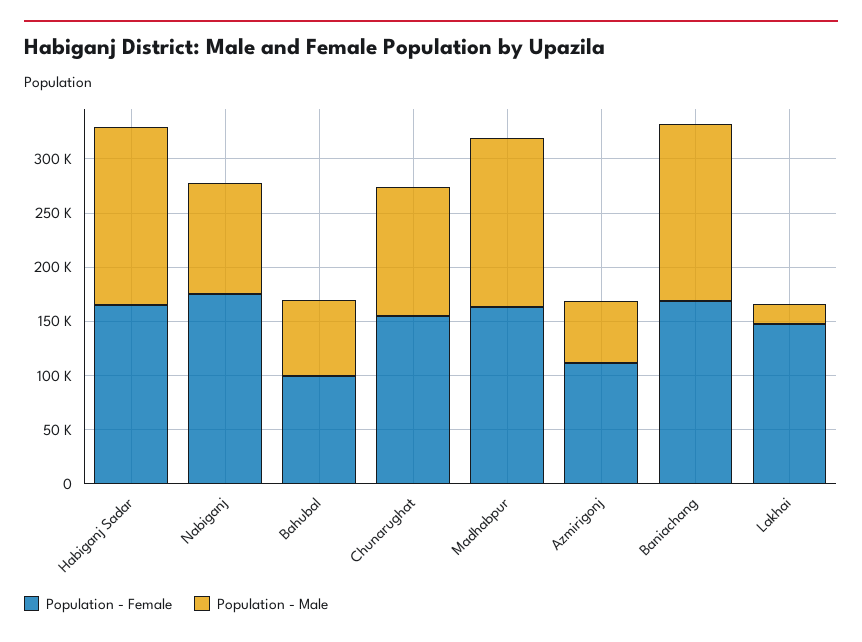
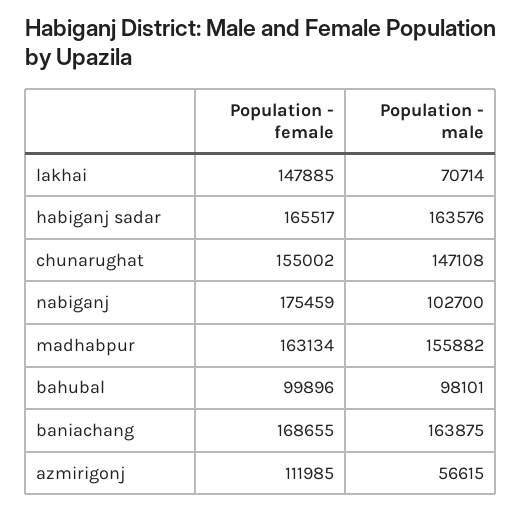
Population - Male, Bahubal: 70000 -> 98101
Population - Male, Chunarughat: 120000 -> 147108
Population - Male, Lakhai: 20000 -> 70714

